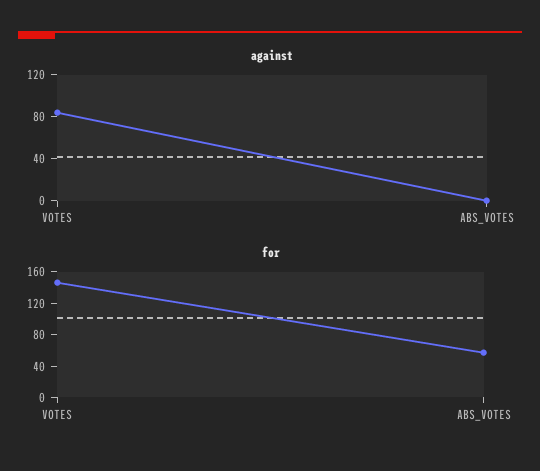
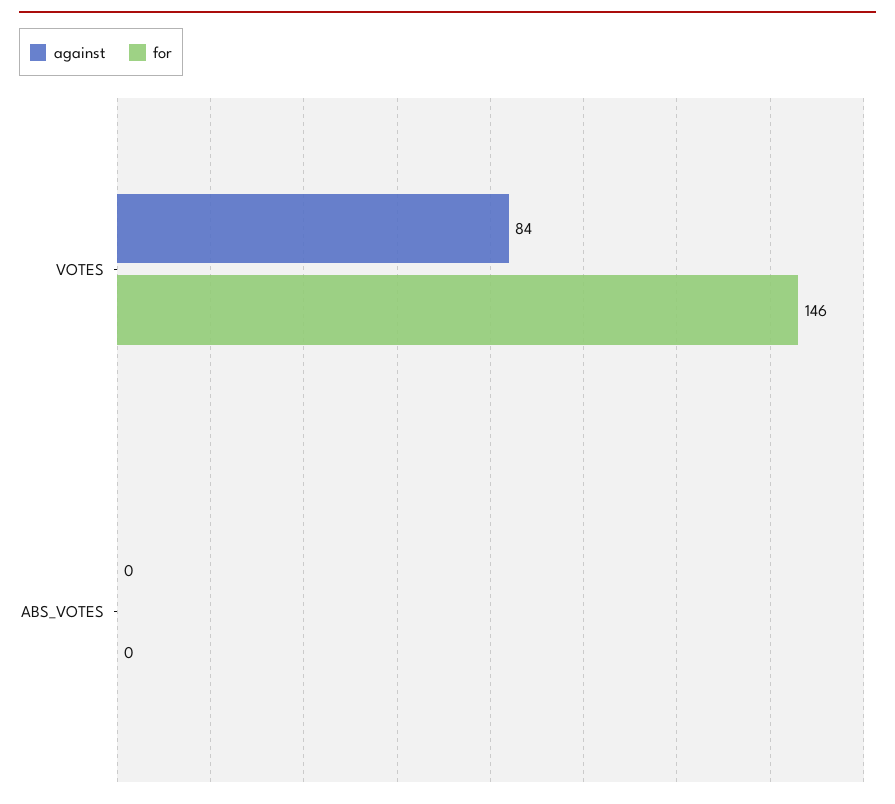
for, ABS_VOTES: 60 -> 0

